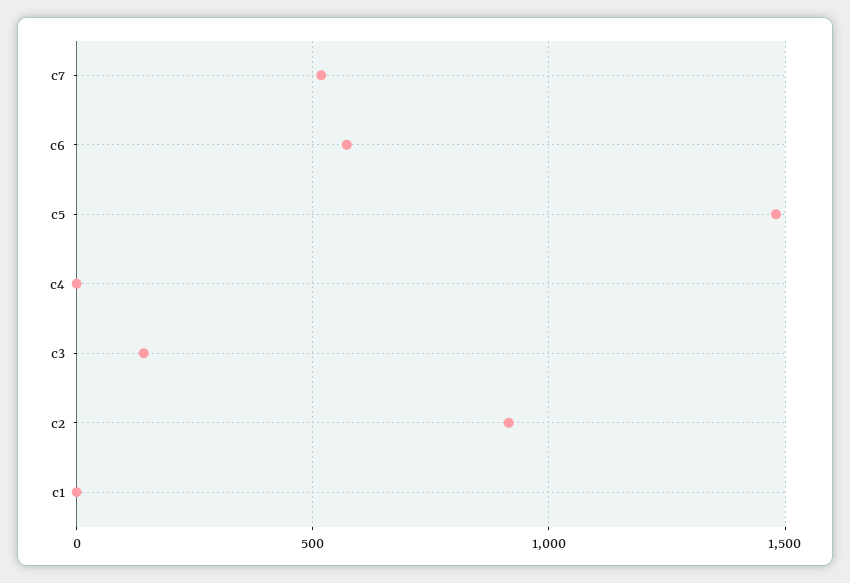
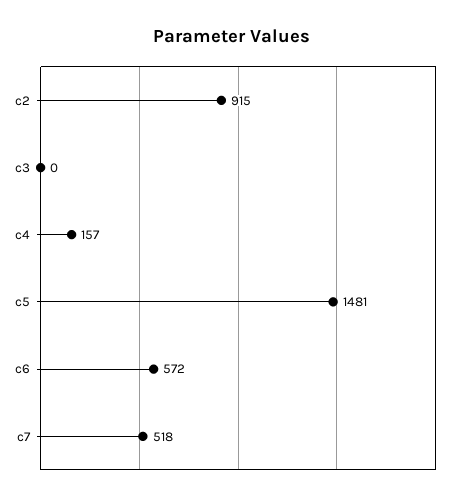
c4: 0 -> 157
c3: 150 -> 0
c1: 0 -> none

